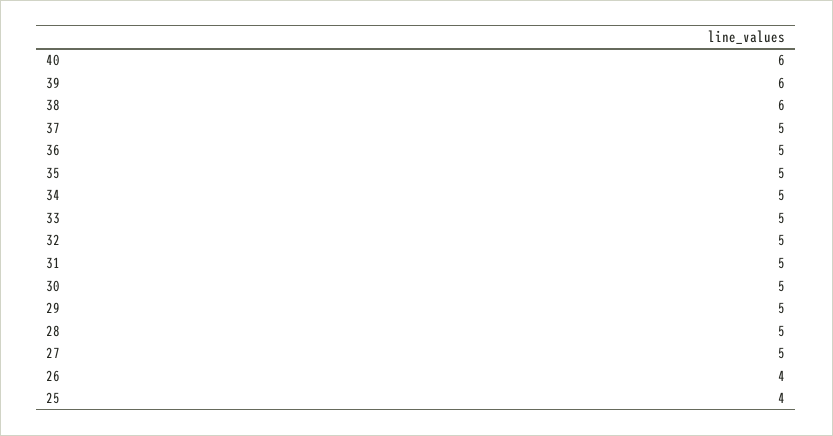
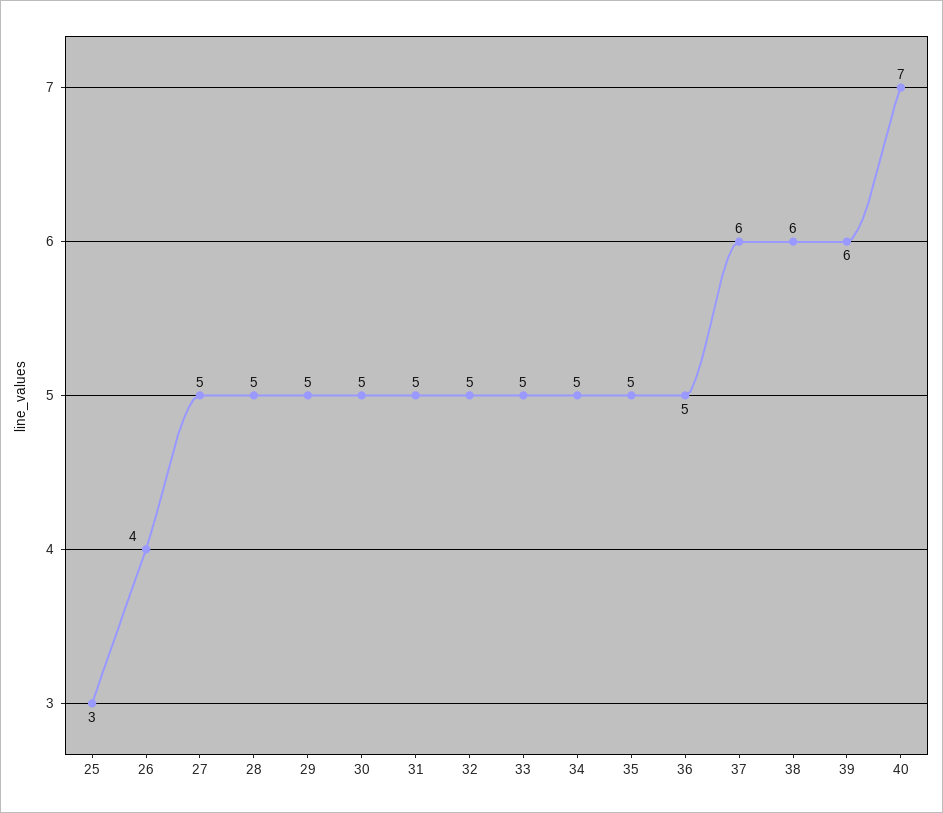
40: 6 -> 7
37: 5 -> 6
25: 4 -> 3

